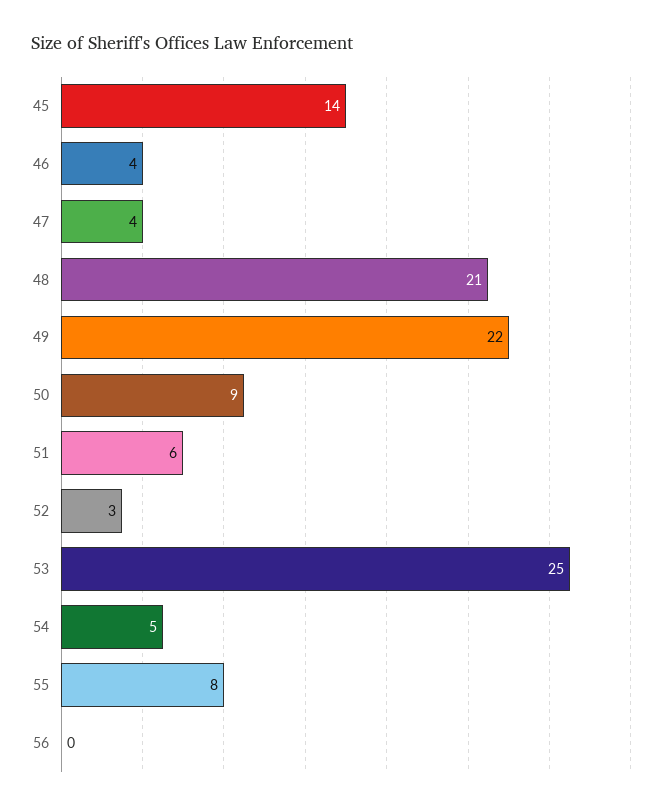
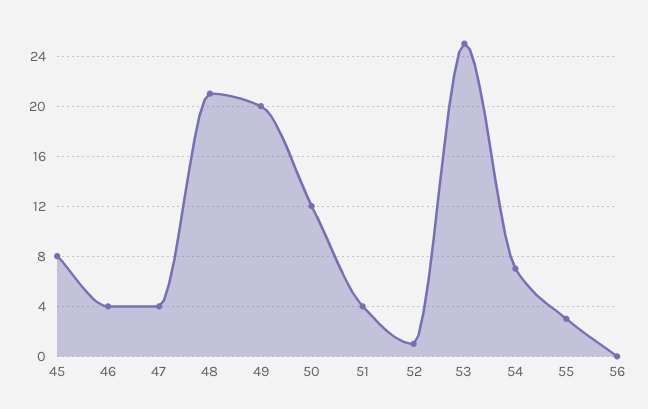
45: 14 -> 8
49: 22 -> 20
50: 9 -> 12
51: 6 -> 4
52: 3 -> 1
54: 5 -> 7
55: 8 -> 3

